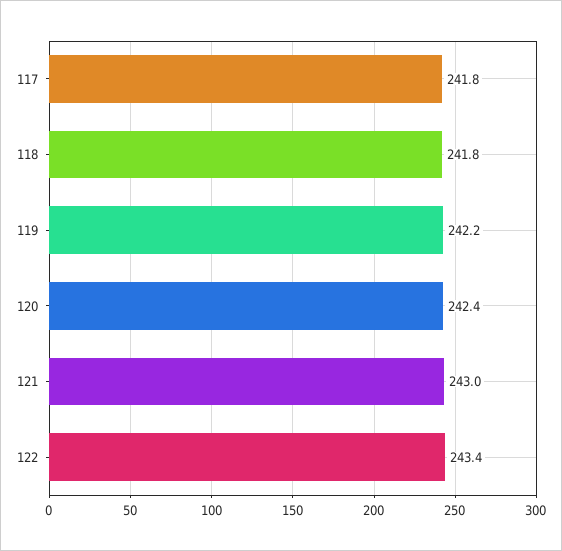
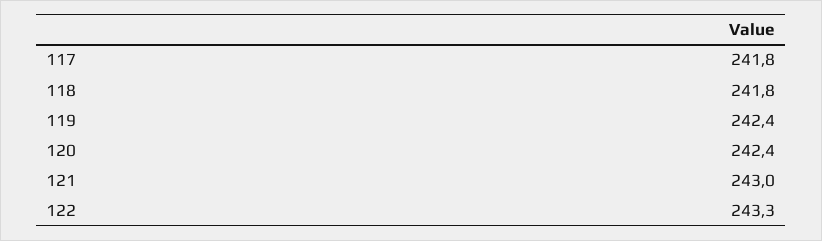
119: 242.2 -> 242.4
122: 243.4 -> 243.3

